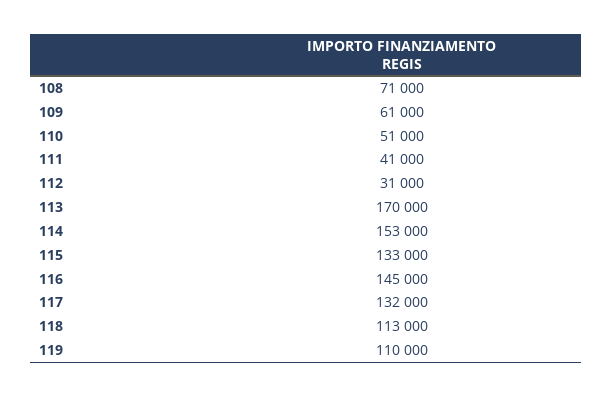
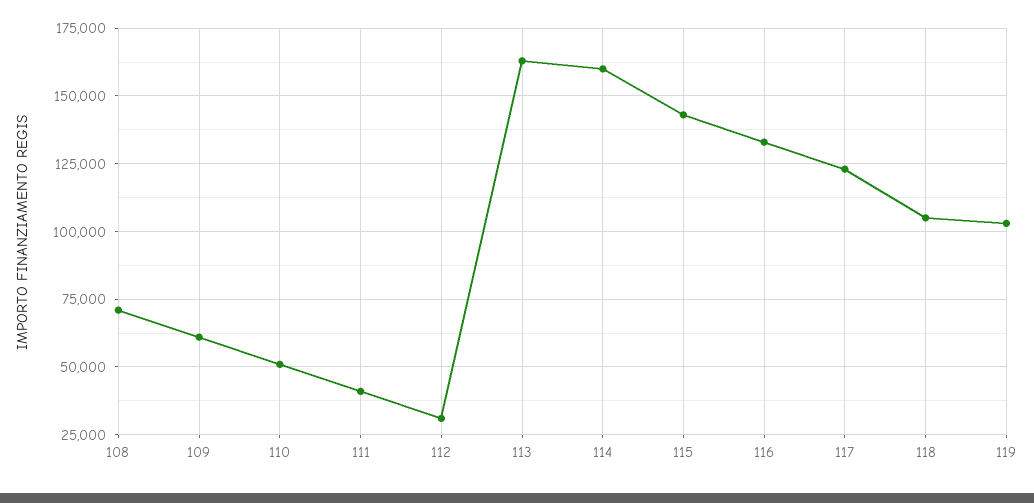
113: 170000 -> 162500
114: 153000 -> 160000
115: 133000 -> 142500
116: 145000 -> 132500
117: 132000 -> 122500
118: 113000 -> 105000
119: 110000 -> 102500

